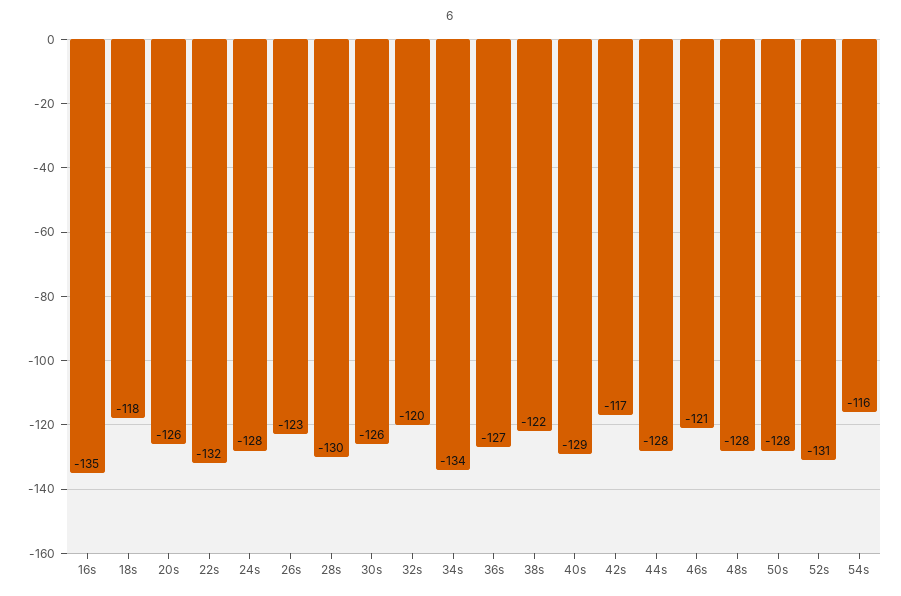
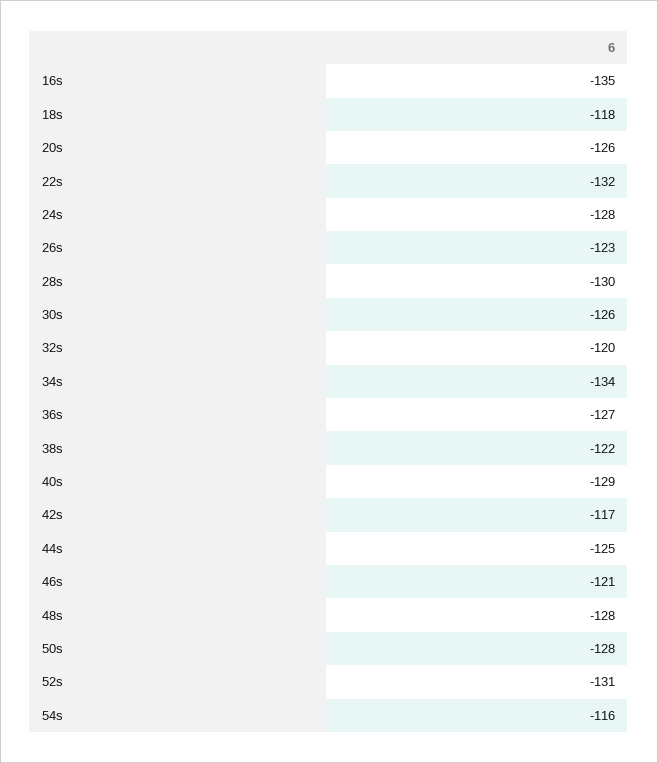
44s: -128 -> -125

